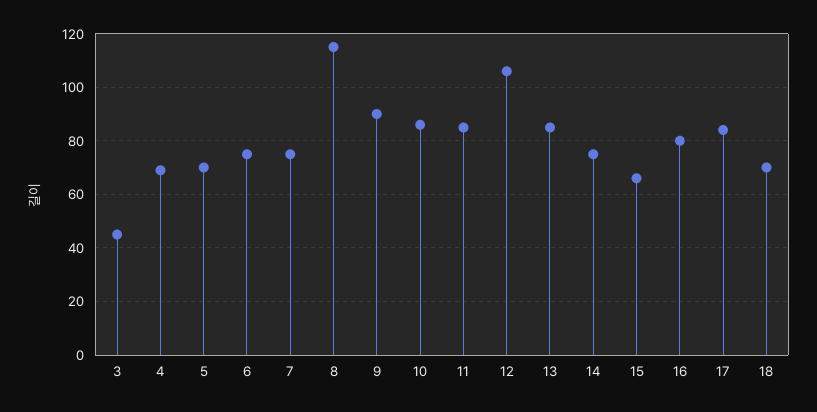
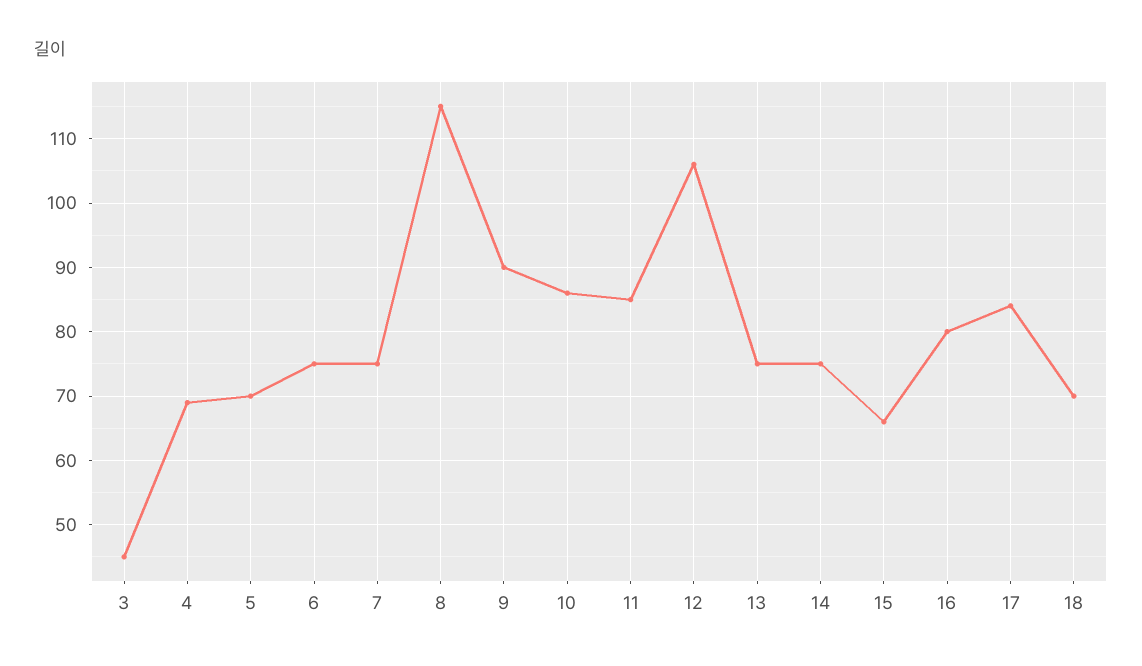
13: 85 -> 75

